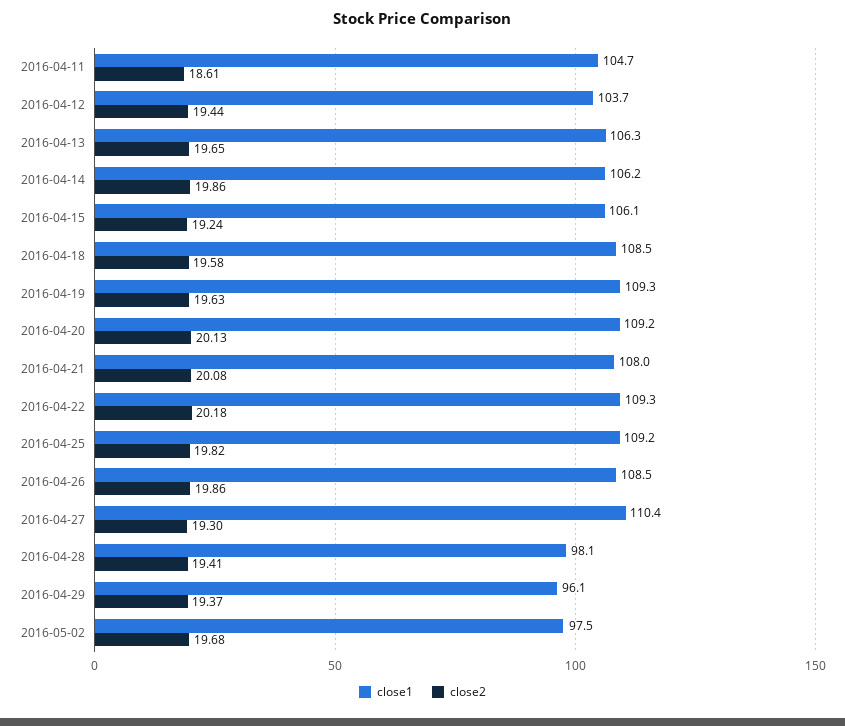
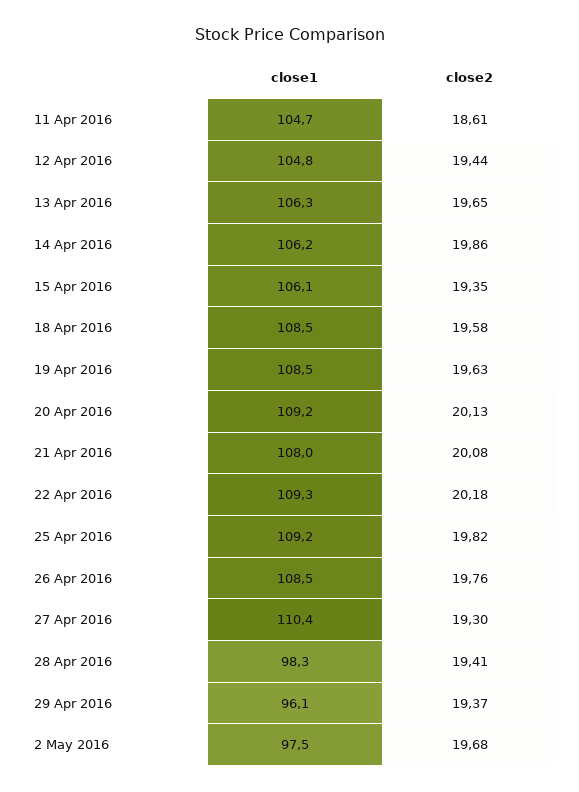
close1, 2016-04-12: 103.7 -> 104.8
close2, 2016-04-15: 19.24 -> 19.35
close1, 2016-04-19: 109.3 -> 108.5
close2, 2016-04-26: 19.86 -> 19.76
close1, 2016-04-28: 98.1 -> 98.3

